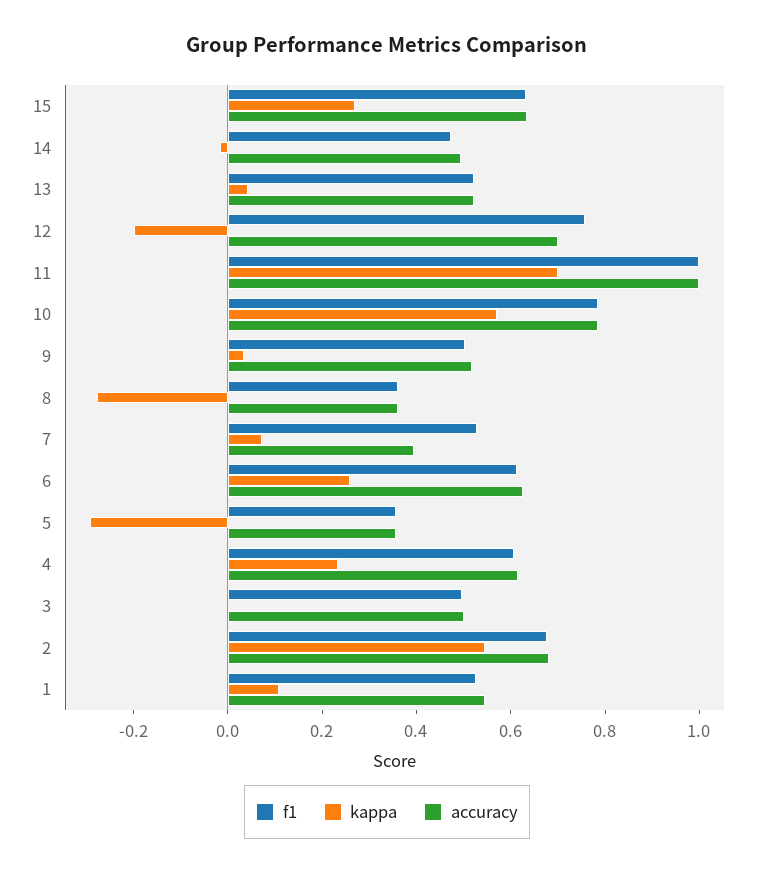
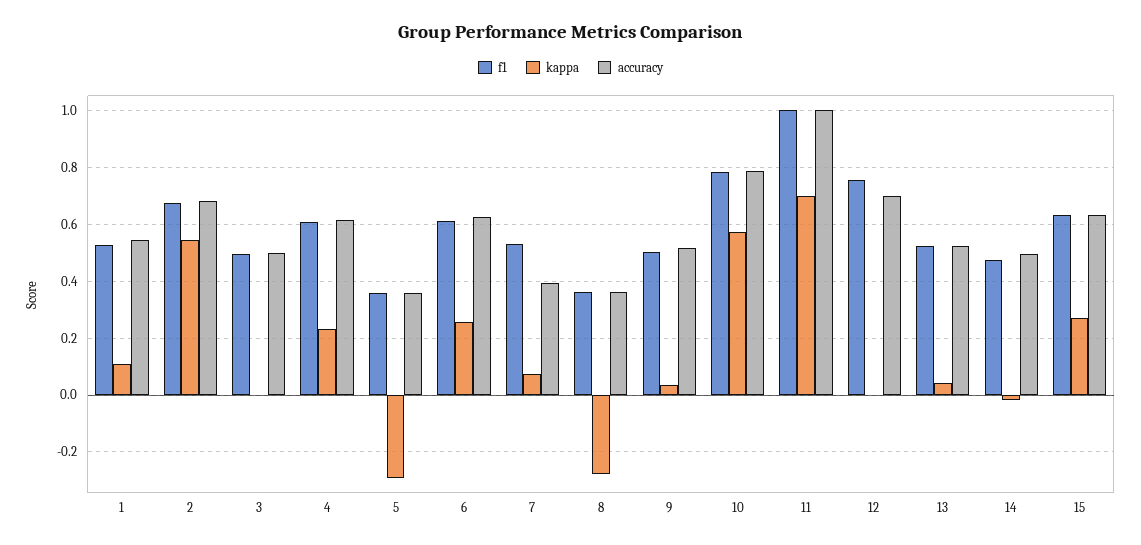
kappa, 12: -0.2 -> 0

